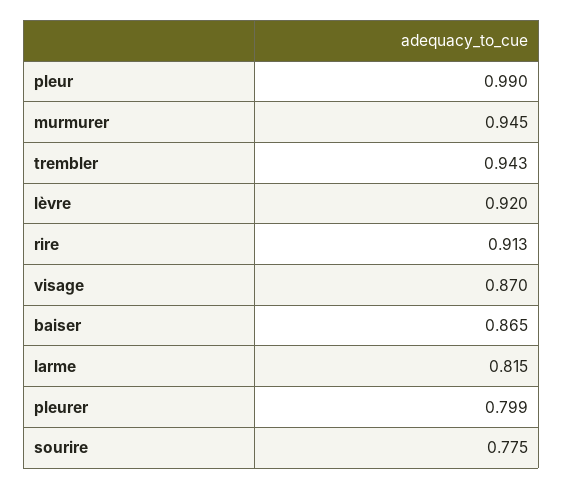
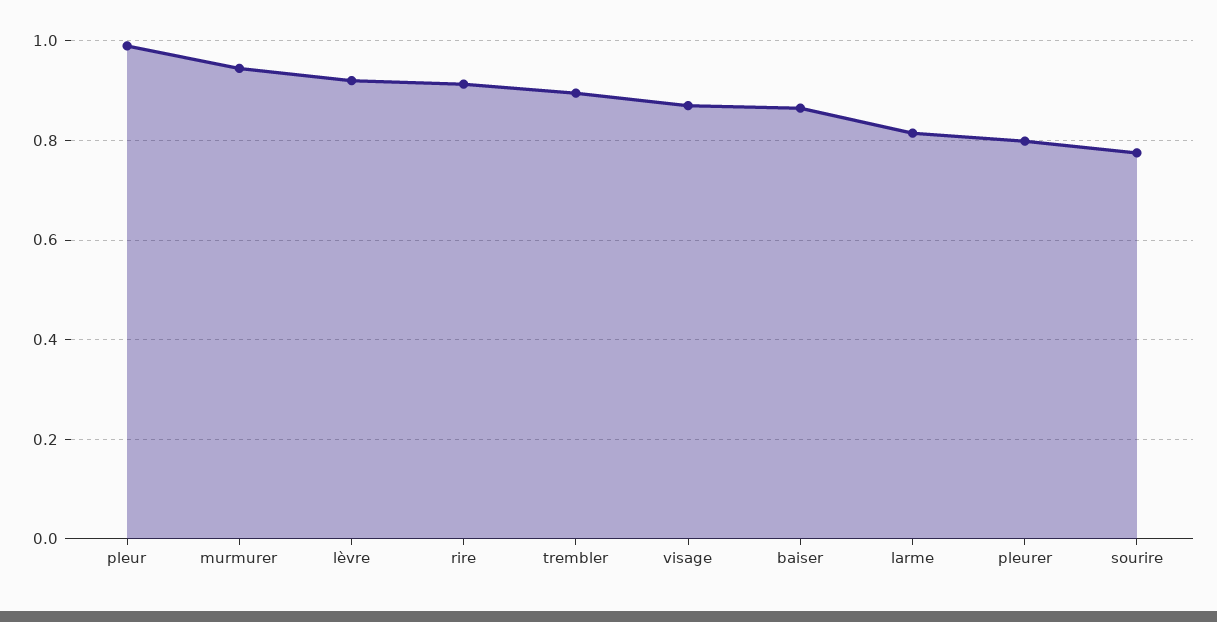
trembler: 0.943 -> 0.9

